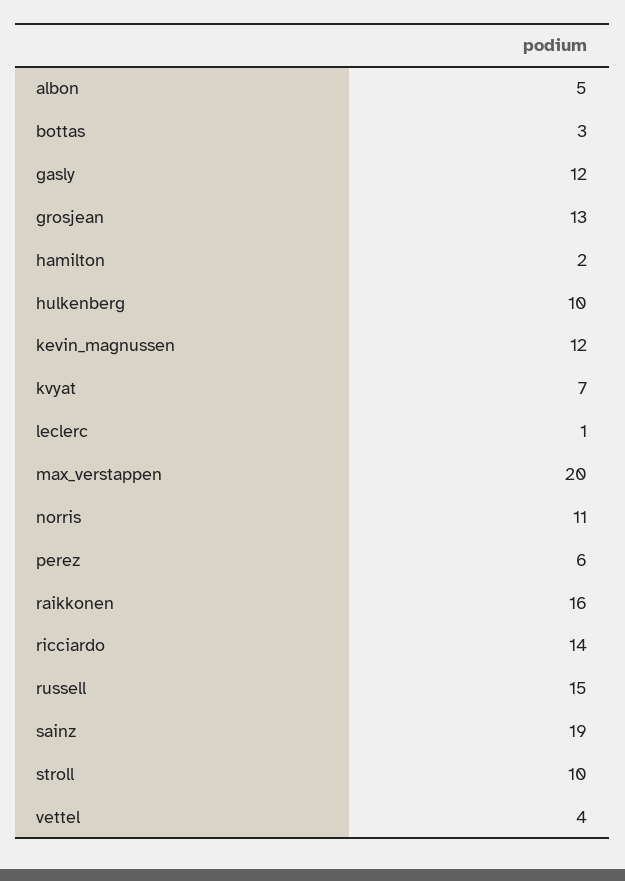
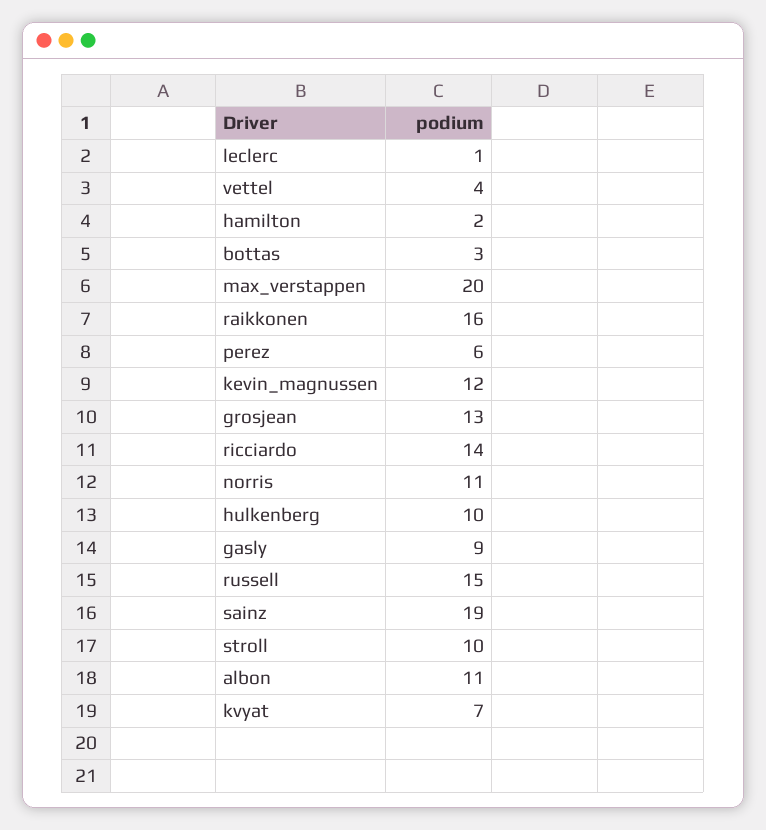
albon: 5 -> 11
gasly: 12 -> 9

